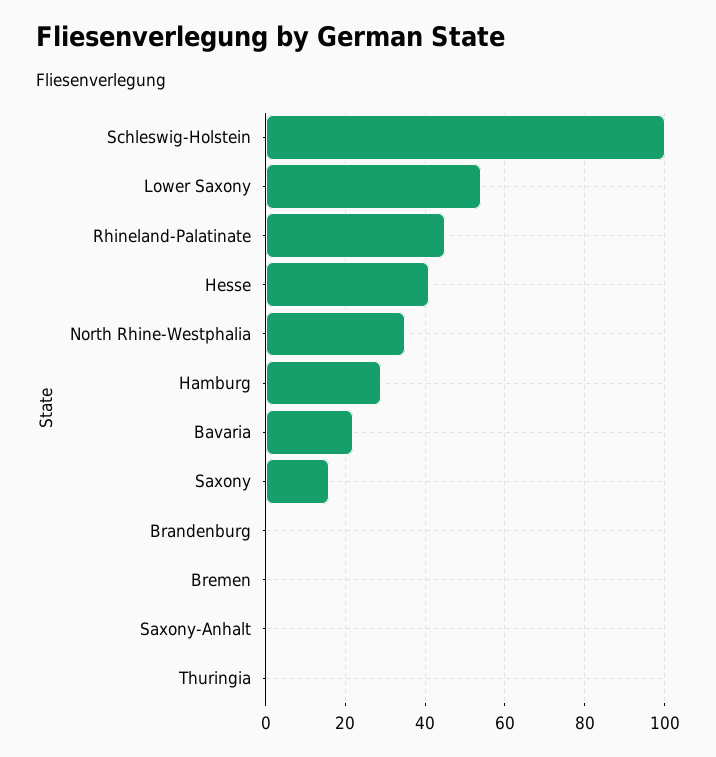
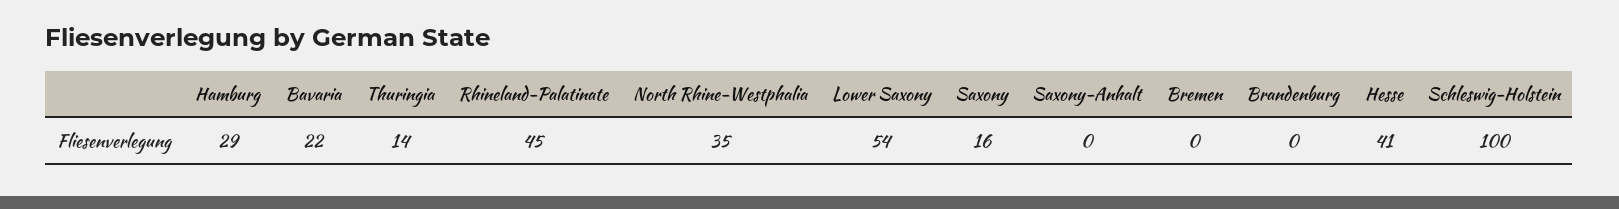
Thuringia: 0 -> 14

